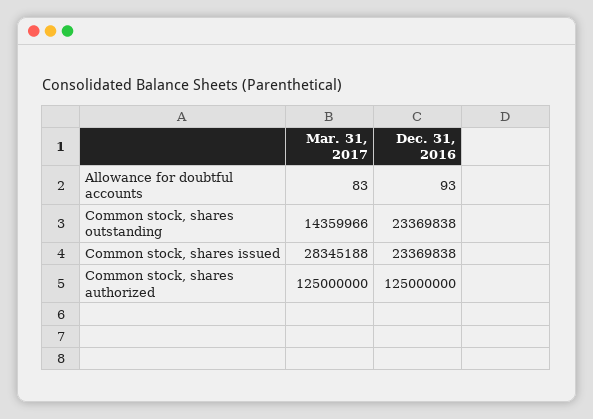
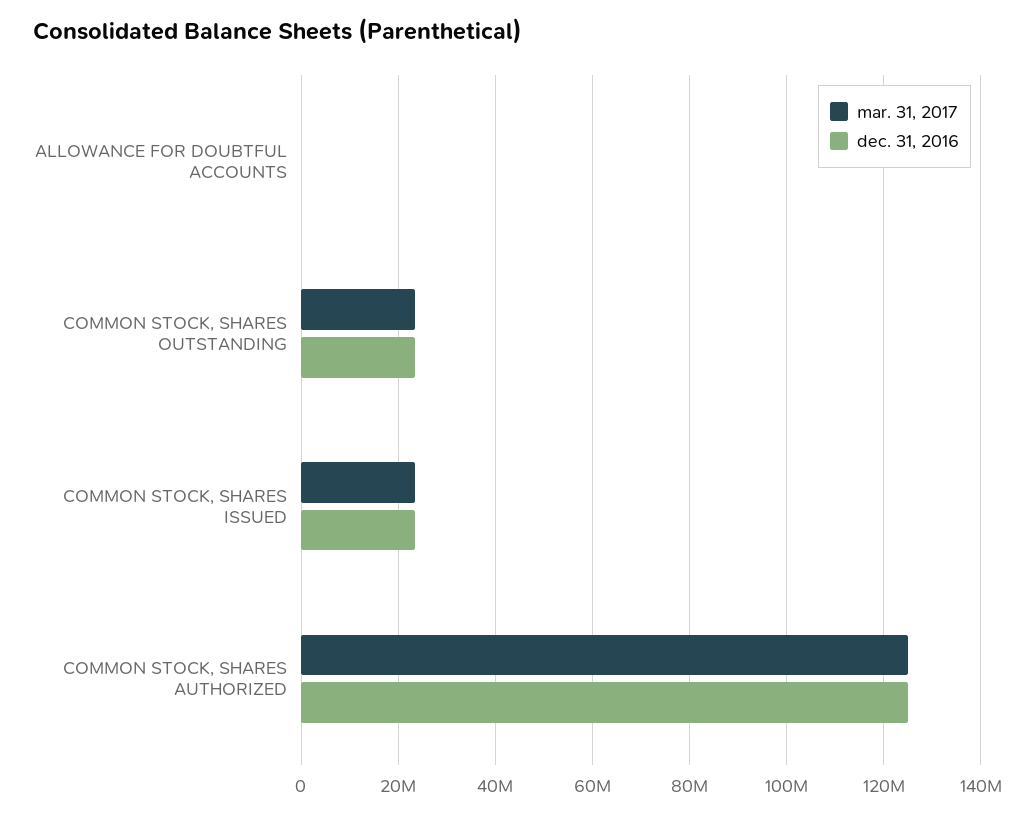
Mar. 31, 2017, Common stock, shares outstanding: 14359966 -> 24000000
Mar. 31, 2017, Common stock, shares issued: 28345188 -> 24000000

